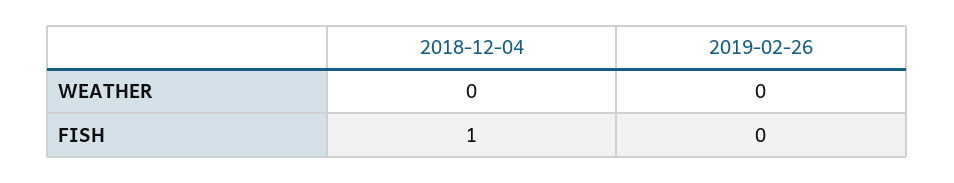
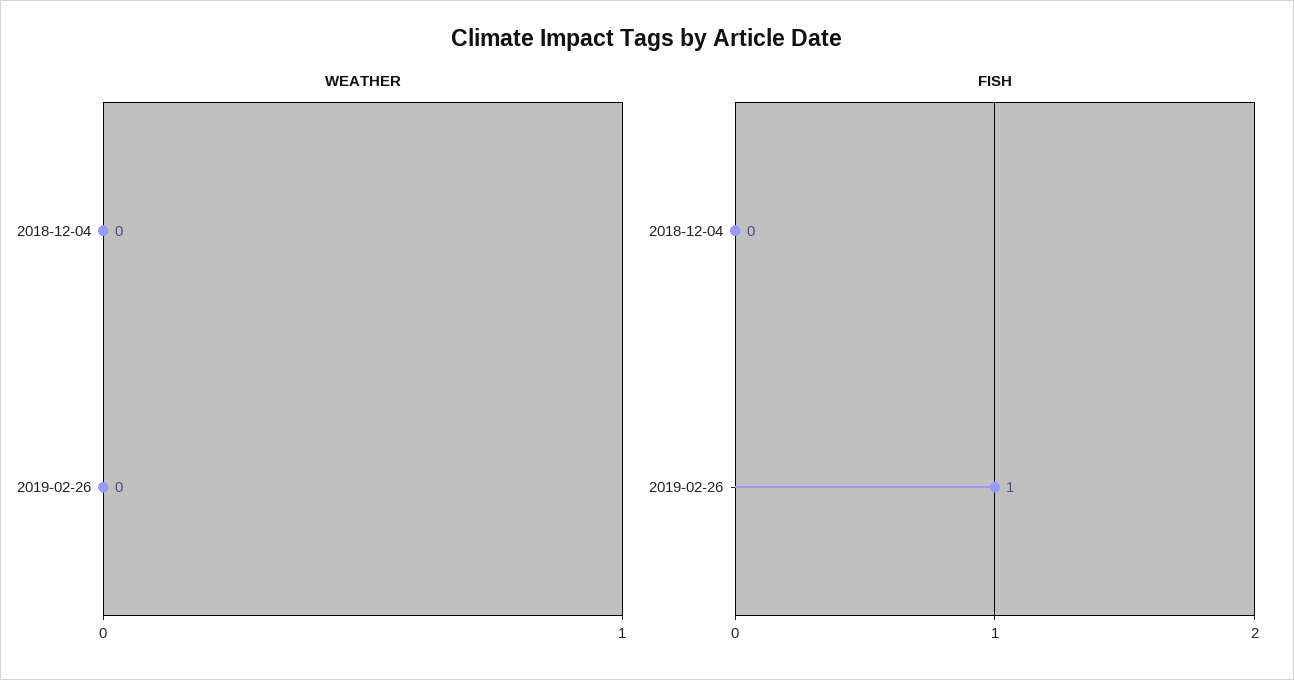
FISH, 2018-12-04: 1 -> 0
FISH, 2019-02-26: 0 -> 1

